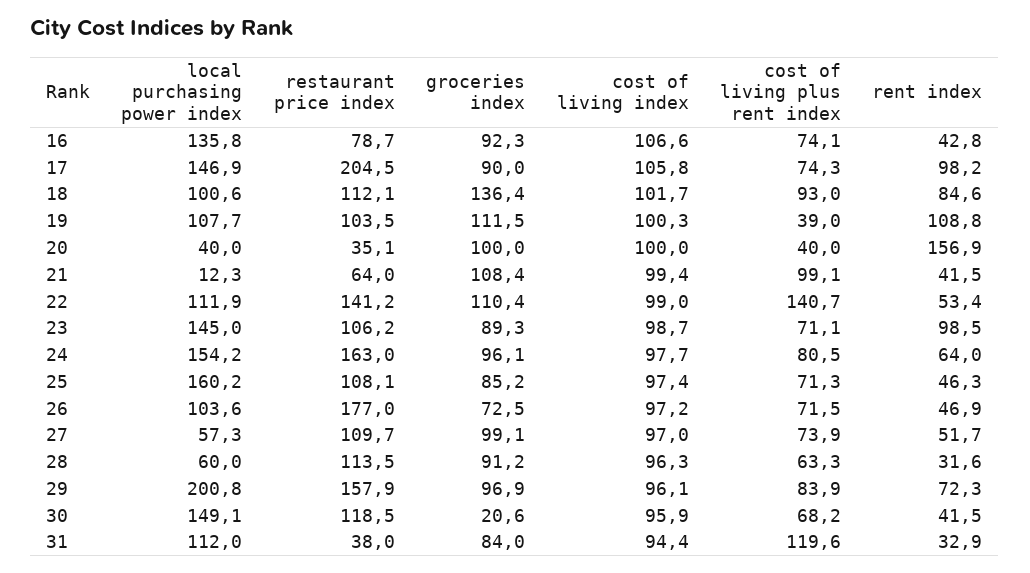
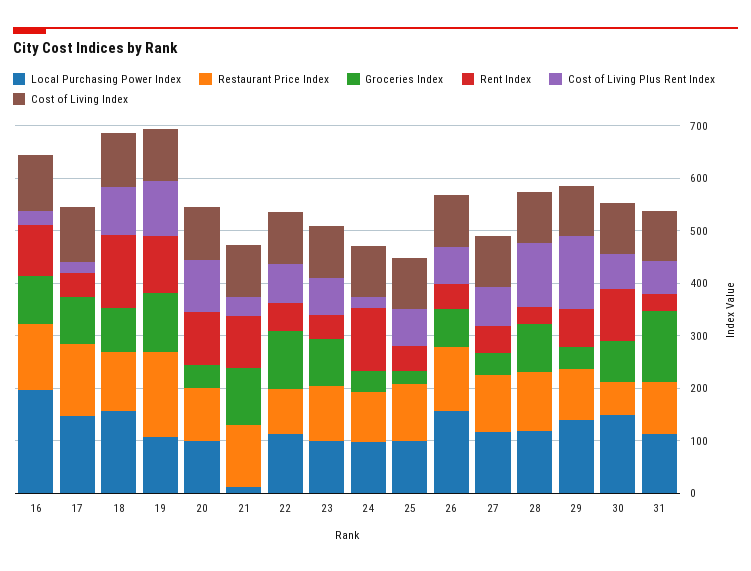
local purchasing power index, 16: 135.8 -> 200
restaurant price index, 16: 78.7 -> 120
cost of living plus rent index, 16: 74.1 -> 20
rent index, 16: 42.8 -> 100
restaurant price index, 17: 204.5 -> 140
cost of living plus rent index, 17: 74.3 -> 20
rent index, 17: 98.2 -> 40
local purchasing power index, 18: 100.6 -> 160
groceries index, 18: 136.4 -> 80
rent index, 18: 84.6 -> 140
restaurant price index, 19: 103.5 -> 160
cost of living plus rent index, 19: 39 -> 100
local purchasing power index, 20: 40 -> 100
restaurant price index, 20: 35.1 -> 100
groceries index, 20: 100 -> 40
cost of living plus rent index, 20: 40 -> 100
rent index, 20: 156.9 -> 100
restaurant price index, 21: 64 -> 120
cost of living plus rent index, 21: 99.1 -> 40
rent index, 21: 41.5 -> 100
restaurant price index, 22: 141.2 -> 80
cost of living plus rent index, 22: 140.7 -> 80
local purchasing power index, 23: 145 -> 100
rent index, 23: 98.5 -> 40
local purchasing power index, 24: 154.2 -> 100
restaurant price index, 24: 163 -> 100
groceries index, 24: 96.1 -> 40
cost of living plus rent index, 24: 80.5 -> 20
rent index, 24: 64 -> 120
local purchasing power index, 25: 160.2 -> 100
groceries index, 25: 85.2 -> 20
local purchasing power index, 26: 103.6 -> 160
restaurant price index, 26: 177 -> 120
local purchasing power index, 27: 57.3 -> 120
groceries index, 27: 99.1 -> 40
local purchasing power index, 28: 60 -> 120
cost of living plus rent index, 28: 63.3 -> 120
local purchasing power index, 29: 200.8 -> 140
restaurant price index, 29: 157.9 -> 100
groceries index, 29: 96.9 -> 40
cost of living plus rent index, 29: 83.9 -> 140
restaurant price index, 30: 118.5 -> 60
groceries index, 30: 20.6 -> 80
rent index, 30: 41.5 -> 100
restaurant price index, 31: 38 -> 100
groceries index, 31: 84 -> 140
cost of living plus rent index, 31: 119.6 -> 60

